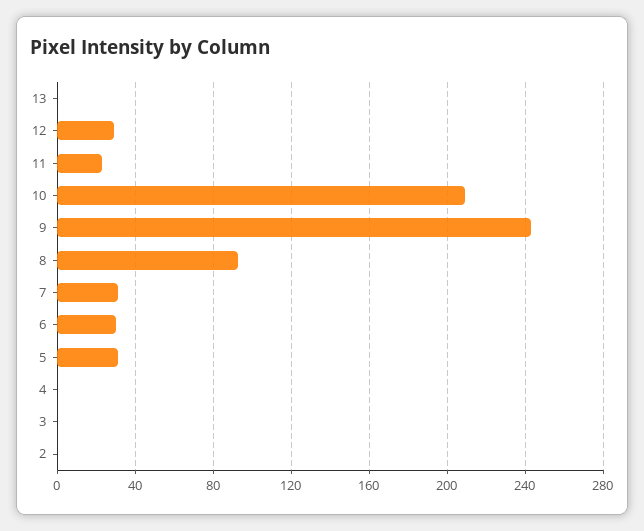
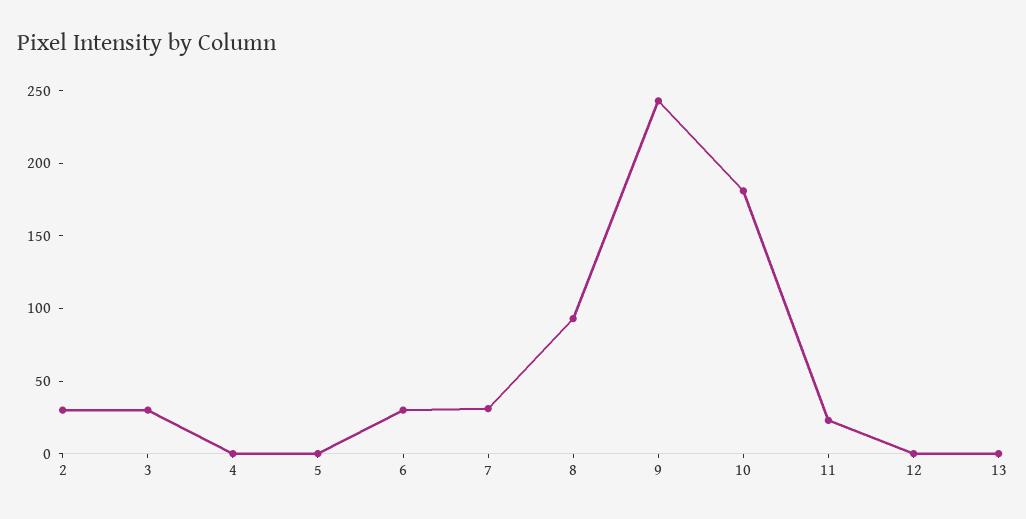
12: 30 -> 0
10: 210 -> 180
5: 30 -> 0
3: 0 -> 30
2: 0 -> 30

